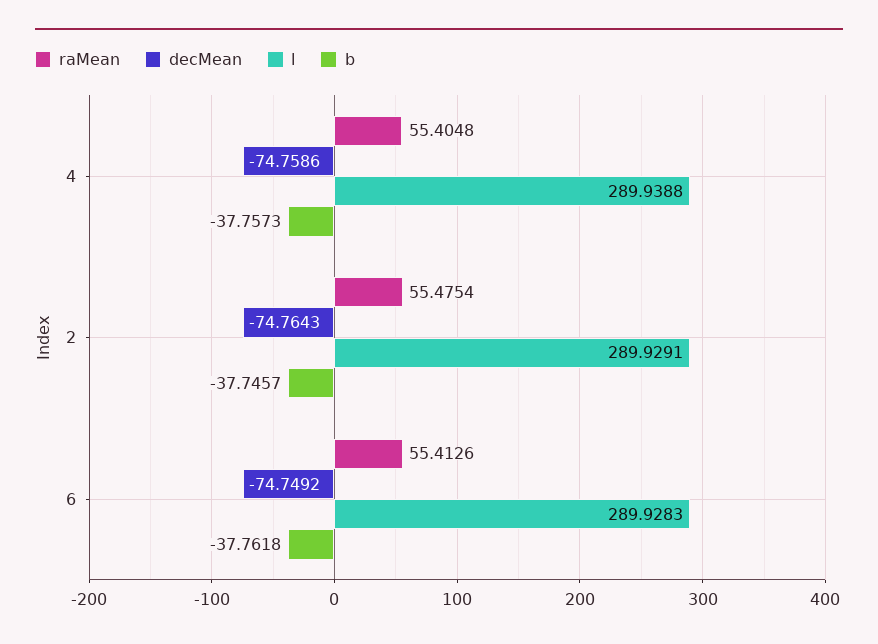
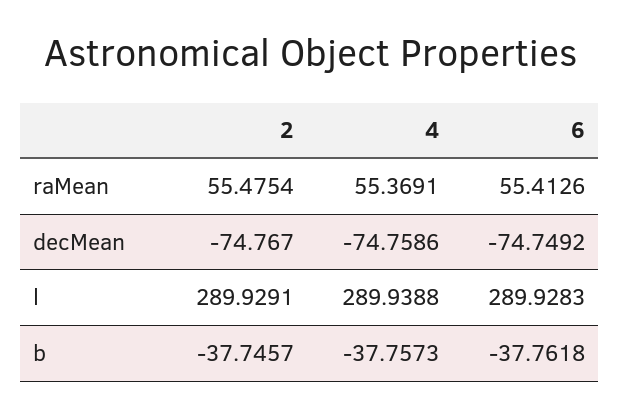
raMean, 4: 55.4048 -> 55.3691
decMean, 2: -74.7643 -> -74.767

